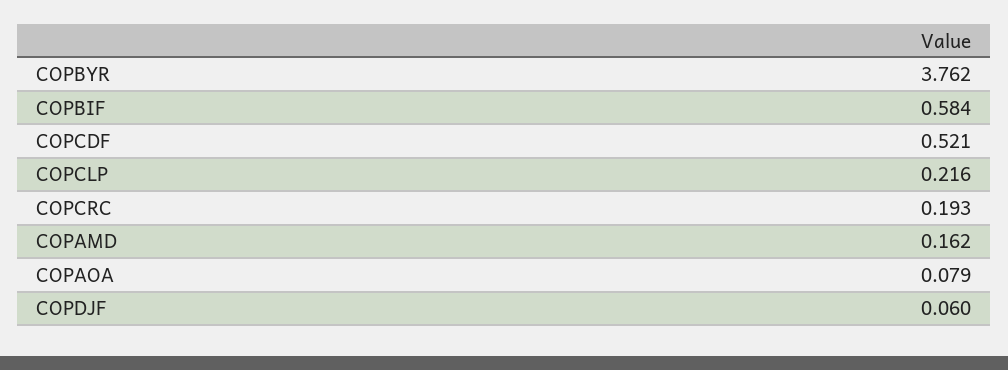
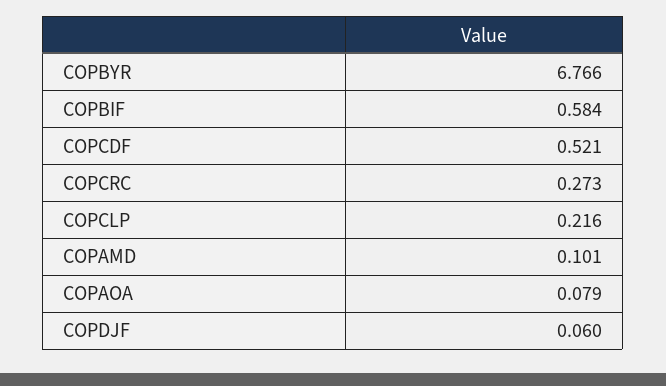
COPBYR: 3.762 -> 6.766
COPCRC: 0.193 -> 0.273
COPAMD: 0.162 -> 0.101

